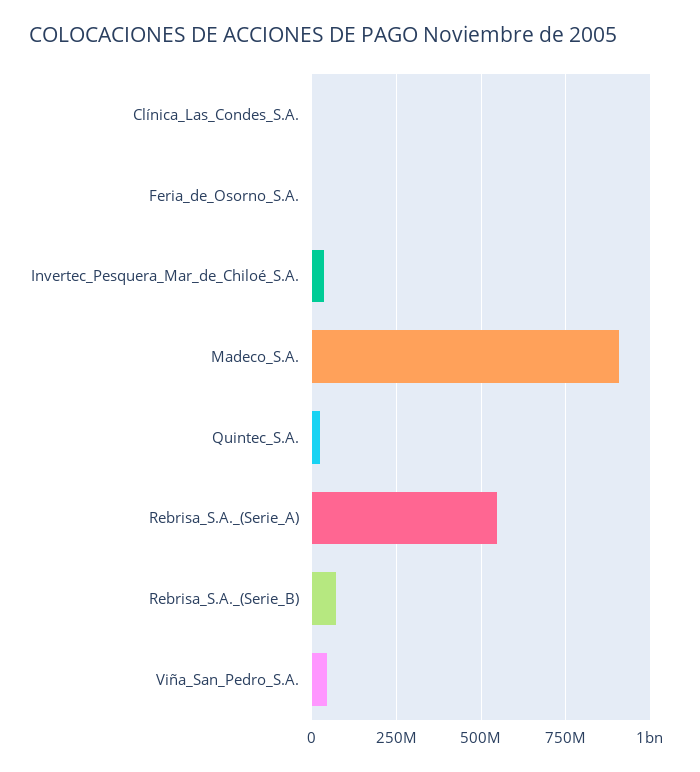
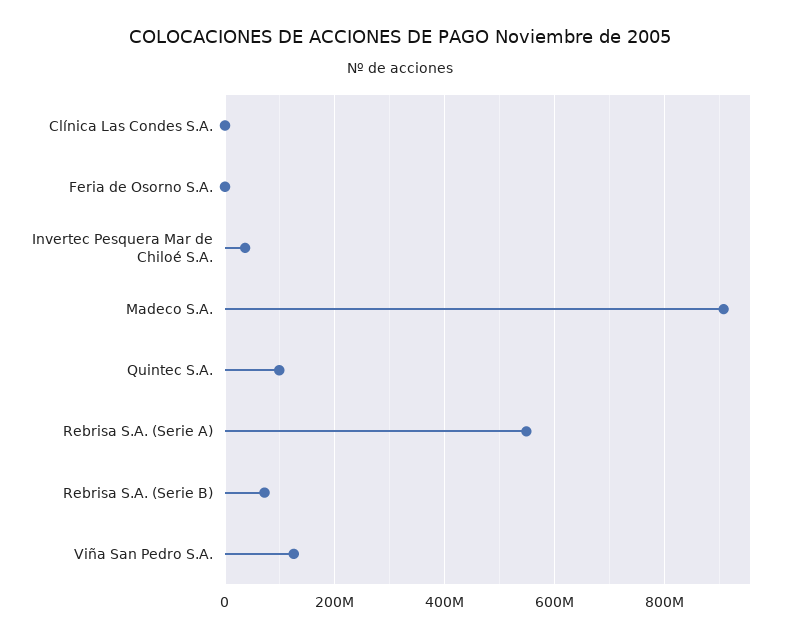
Quintec_S.A.: 25000000 -> 100000000
Viña_San_Pedro_S.A.: 50000000 -> 120000000

